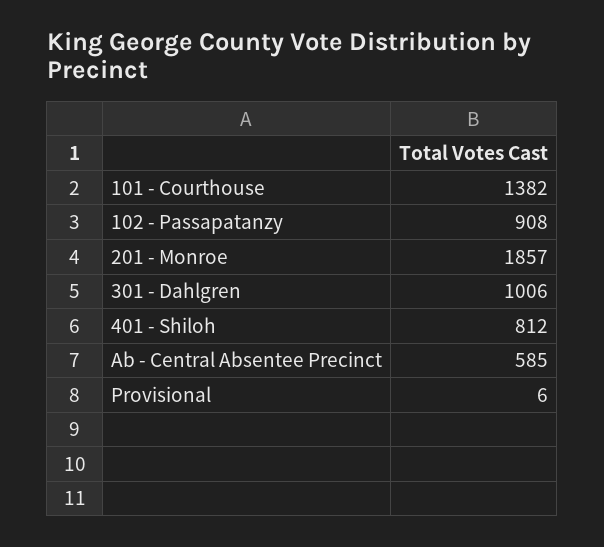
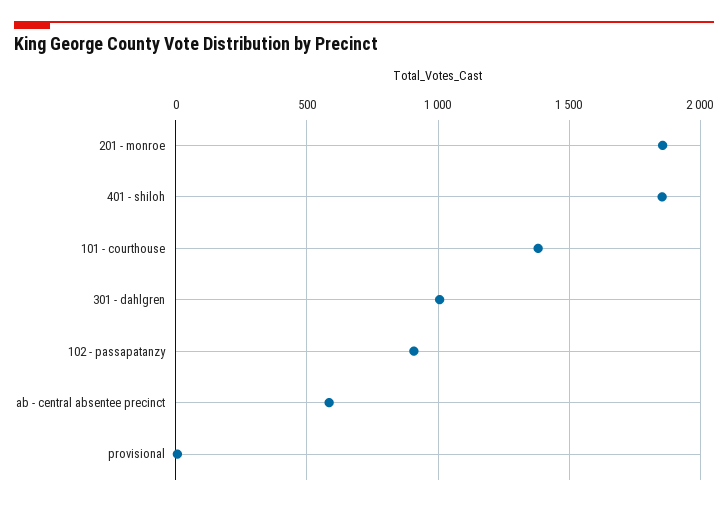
401 - Shiloh: 812 -> 1850

